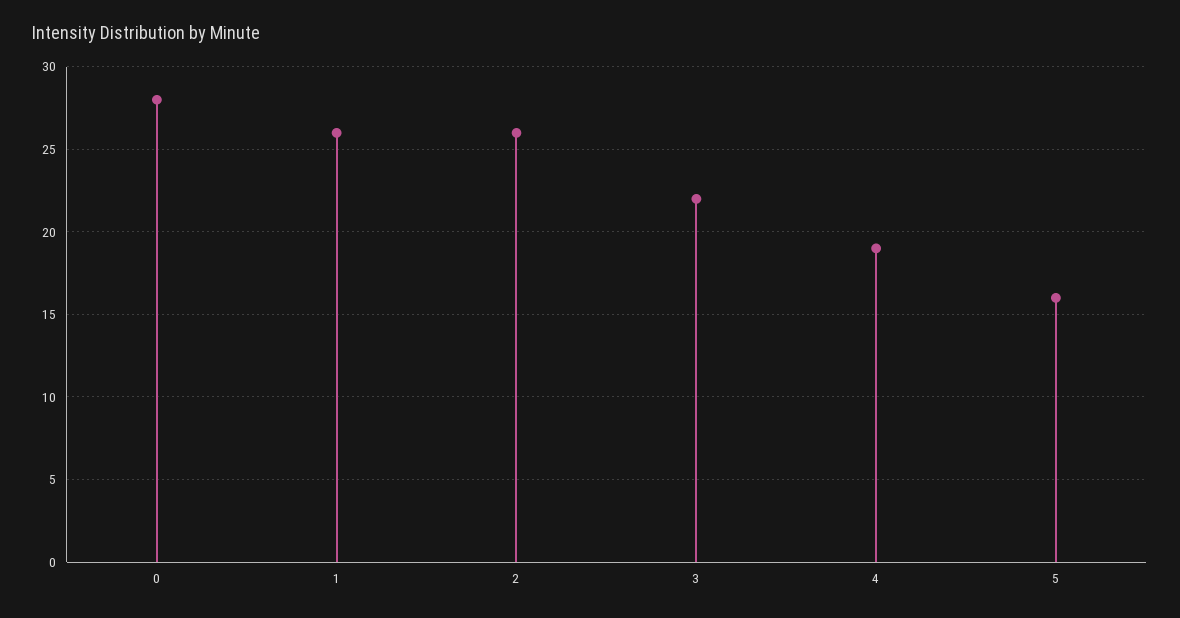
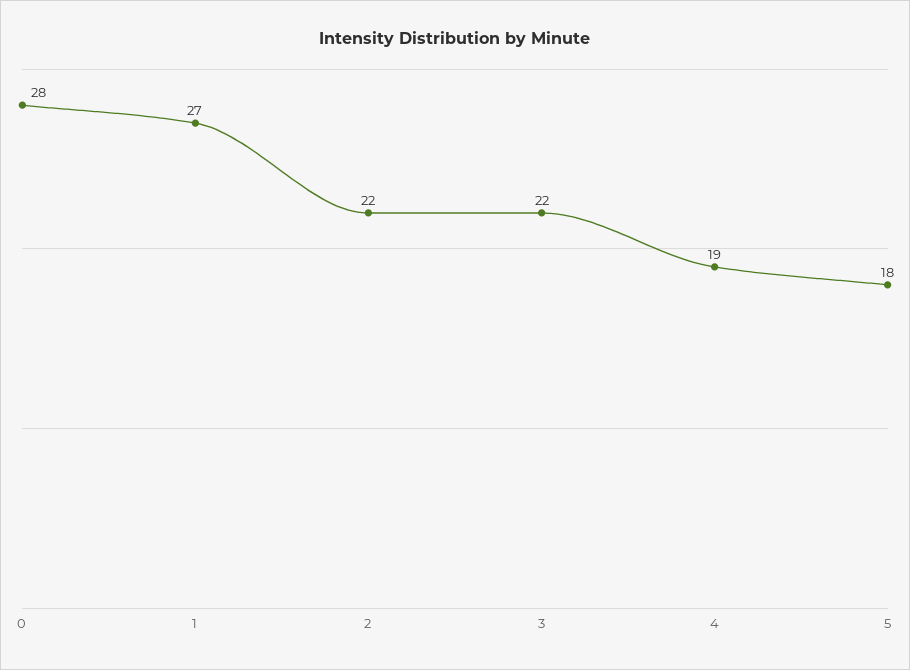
1: 26 -> 27
2: 26 -> 22
5: 16 -> 18

